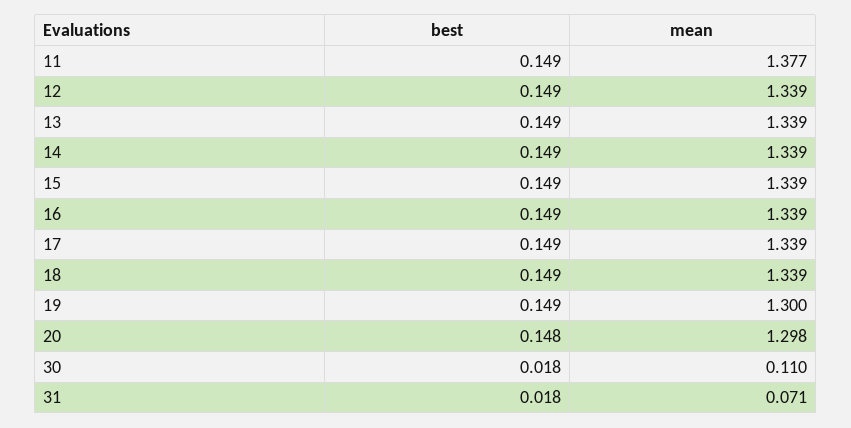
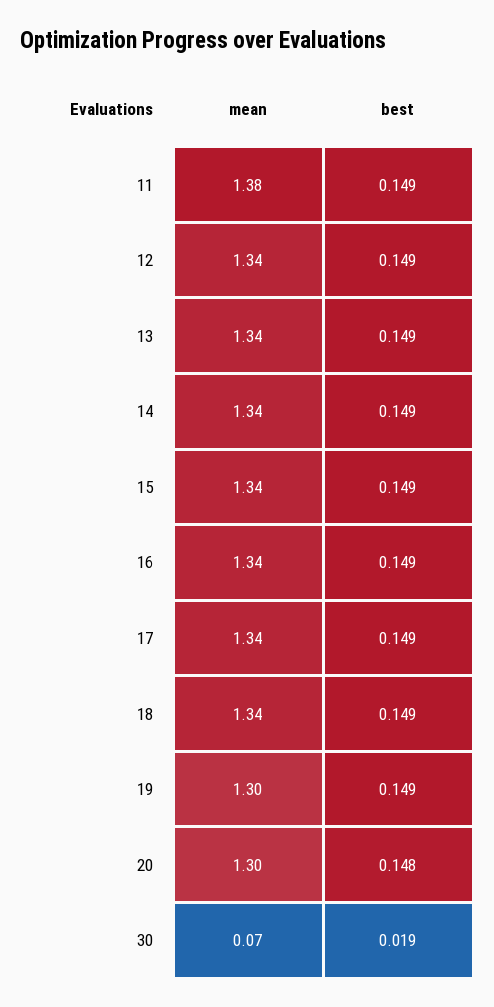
best, 30: 0.018 -> 0.019
mean, 30: 0.11 -> 0.07
best, 31: 0.018 -> none
mean, 31: 0.071 -> none

